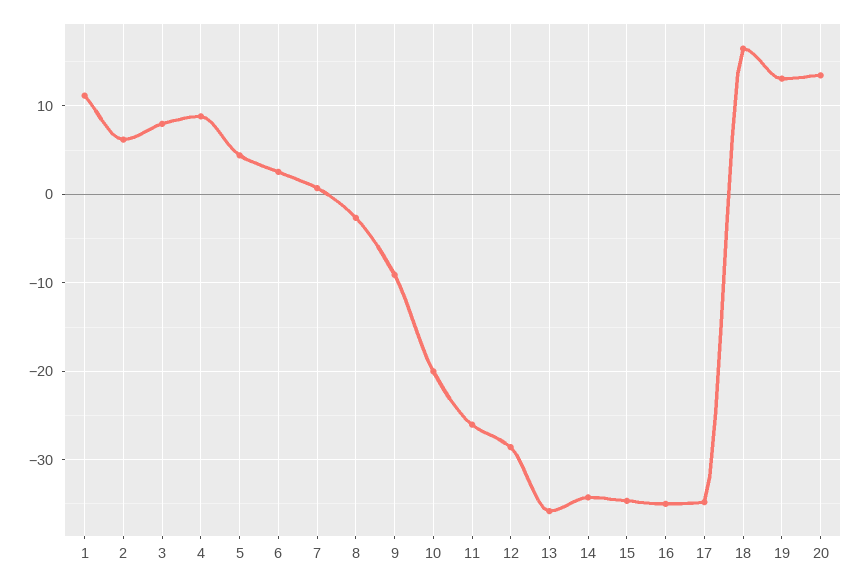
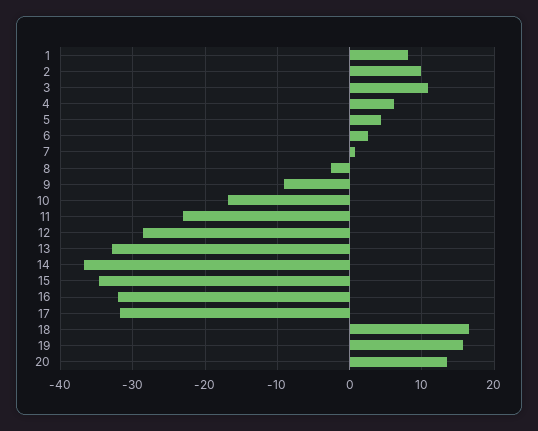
1: 11 -> 8
2: 6 -> 10
3: 8 -> 11
4: 9 -> 6
10: -20 -> -17
11: -26 -> -23
13: -36 -> -33
14: -34 -> -37
16: -35 -> -32
17: -35 -> -32
19: 13 -> 16

